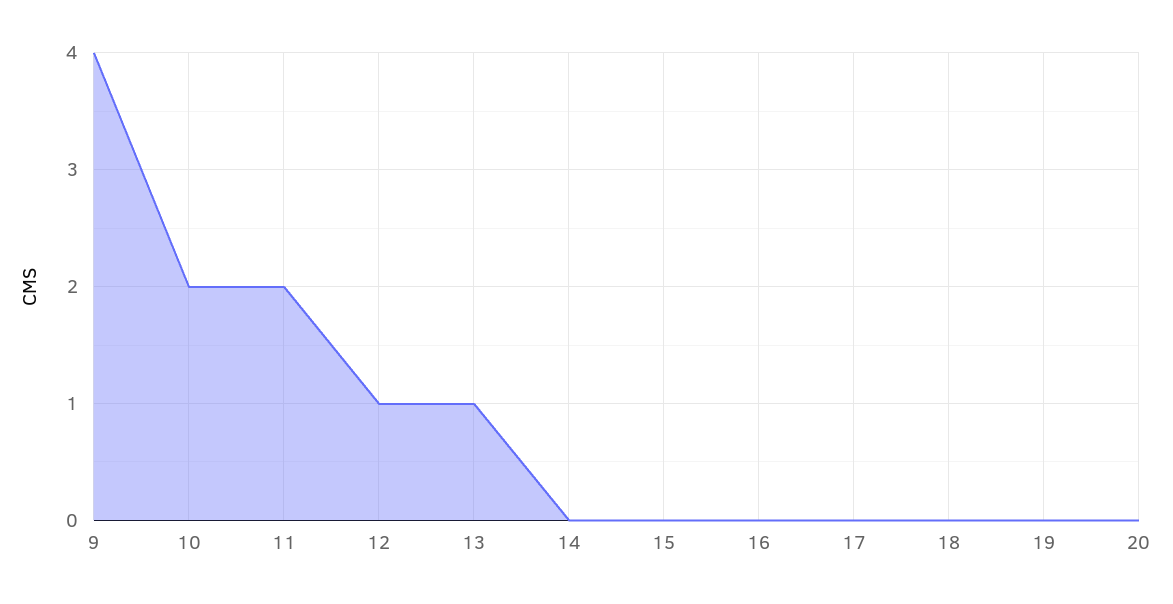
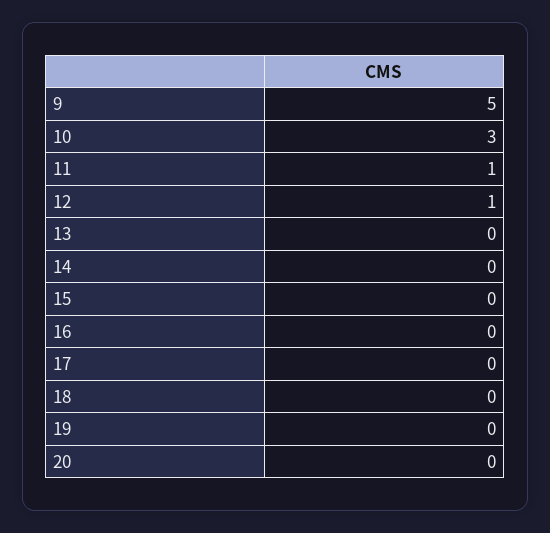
9: 4 -> 5
10: 2 -> 3
11: 2 -> 1
13: 1 -> 0

